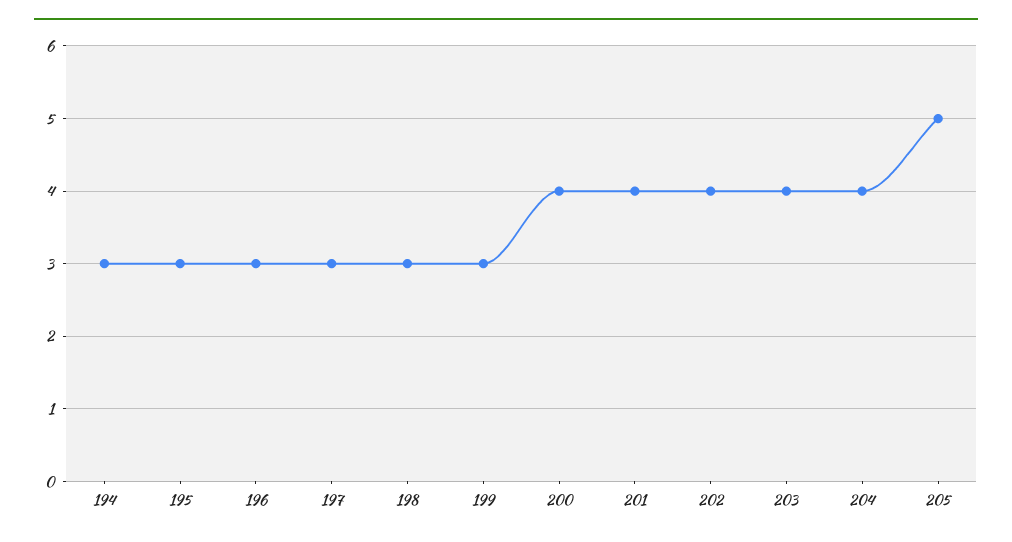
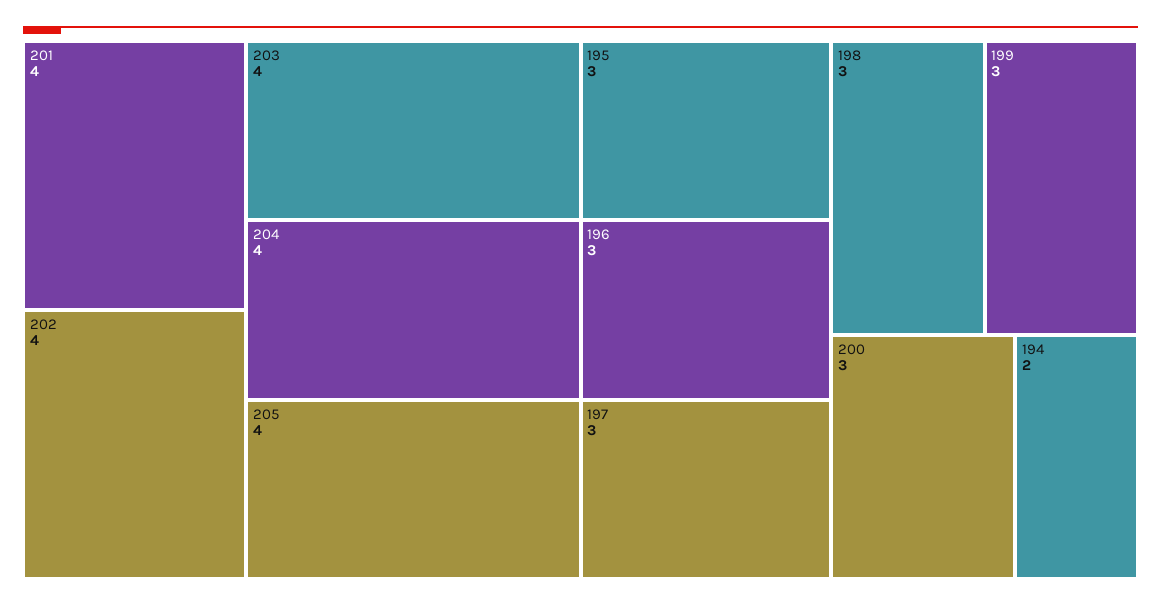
194: 3 -> 2
200: 4 -> 3
205: 5 -> 4

